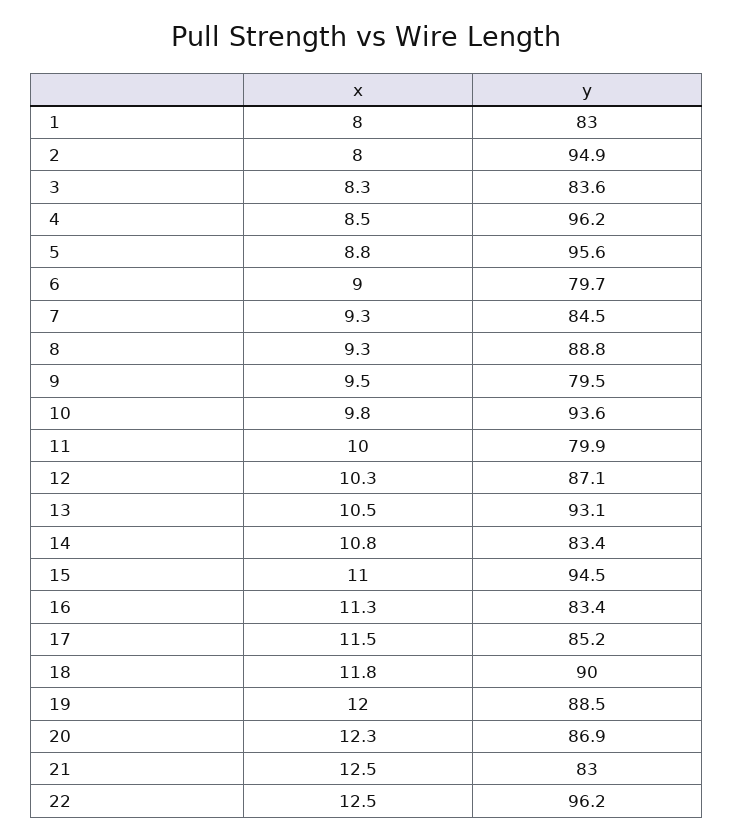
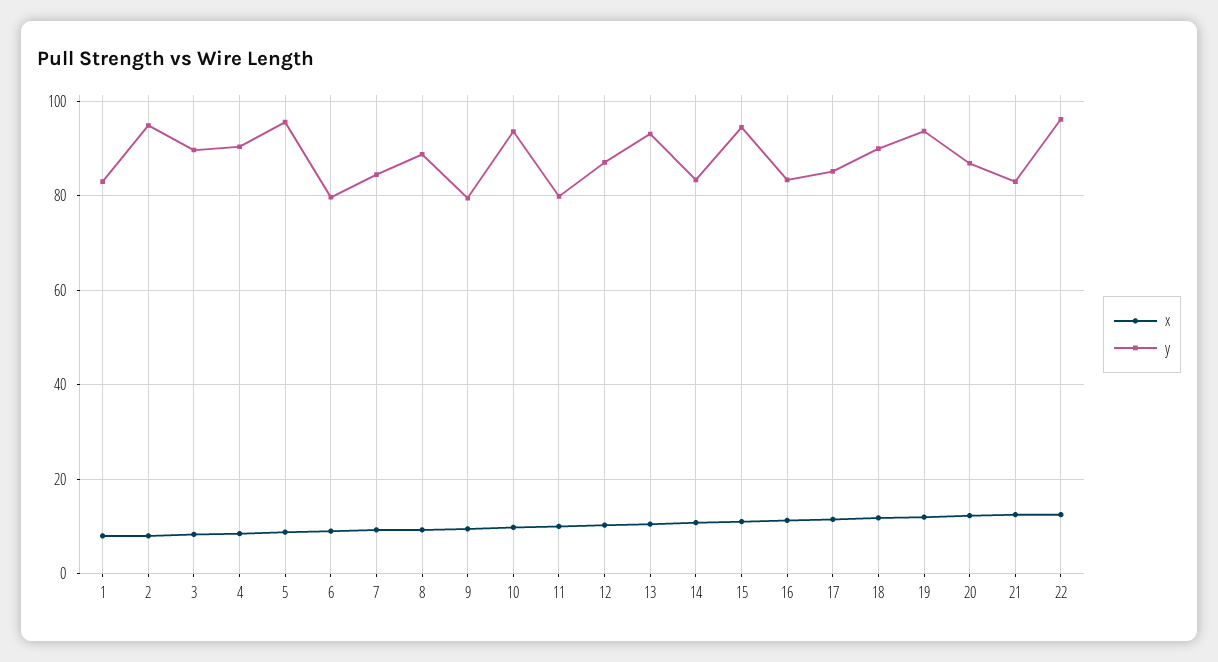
y, 3: 83.6 -> 90
y, 4: 96.2 -> 90
y, 19: 88.5 -> 94

